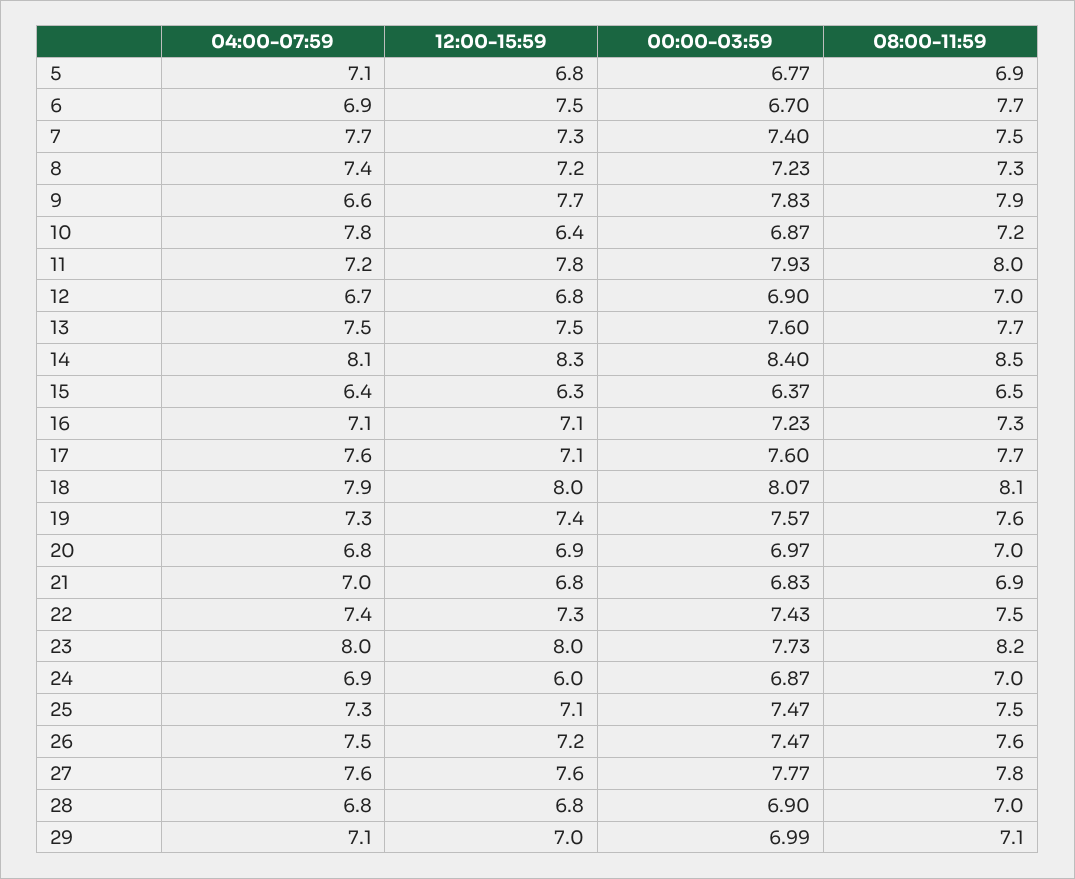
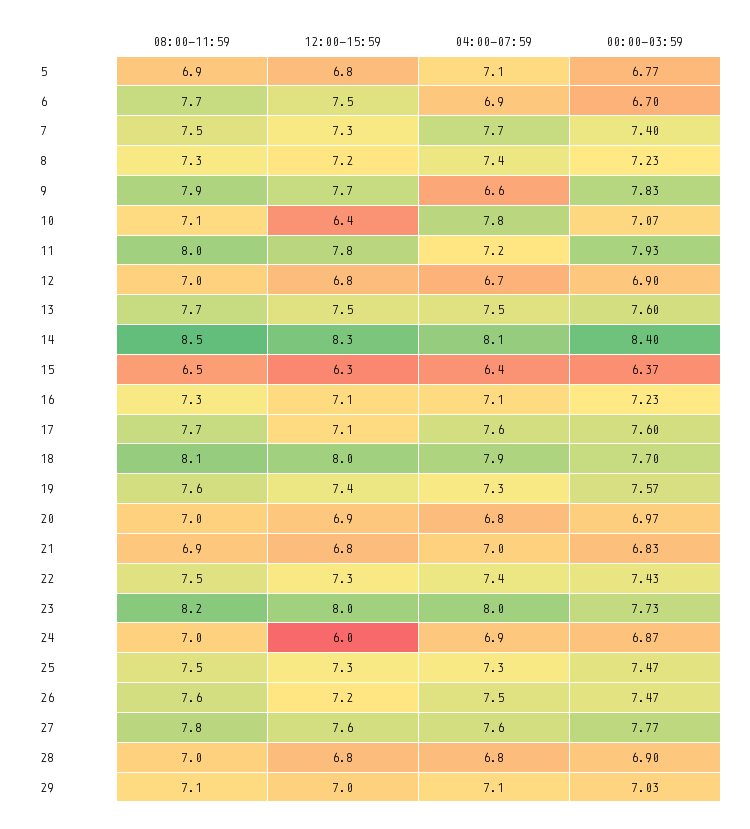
00:00-03:59, 10: 6.87 -> 7.07
08:00-11:59, 10: 7.2 -> 7.1
00:00-03:59, 18: 8.07 -> 7.7
12:00-15:59, 25: 7.1 -> 7.3
00:00-03:59, 29: 6.99 -> 7.03

